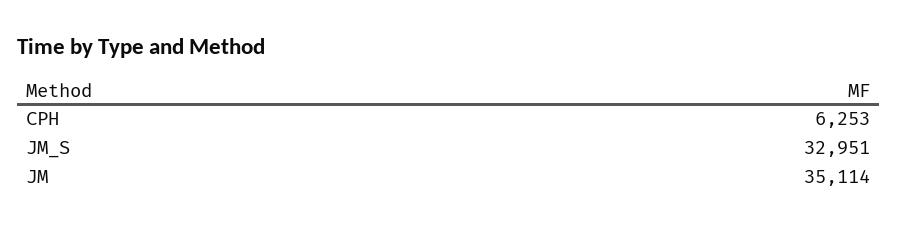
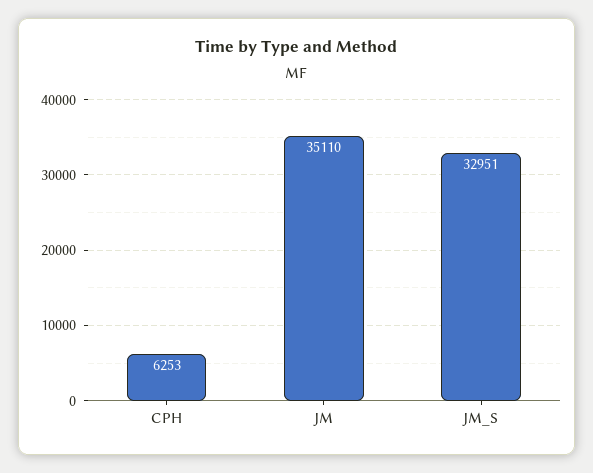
JM: 35114 -> 35110

